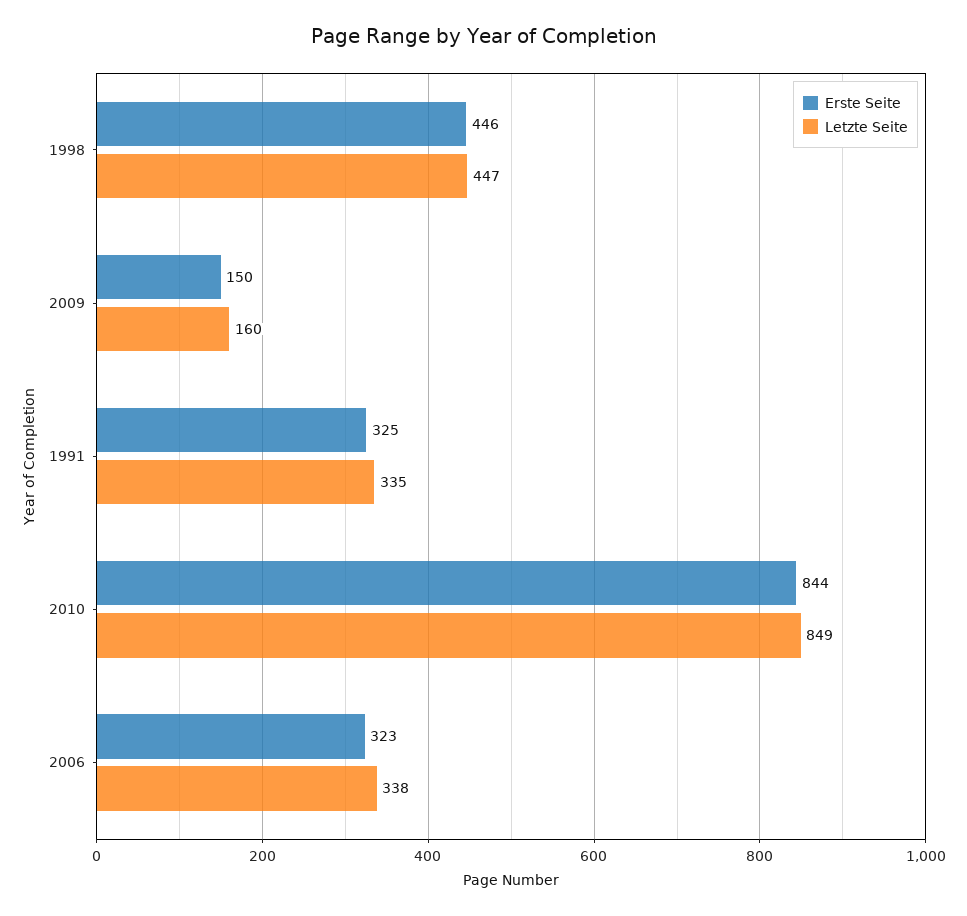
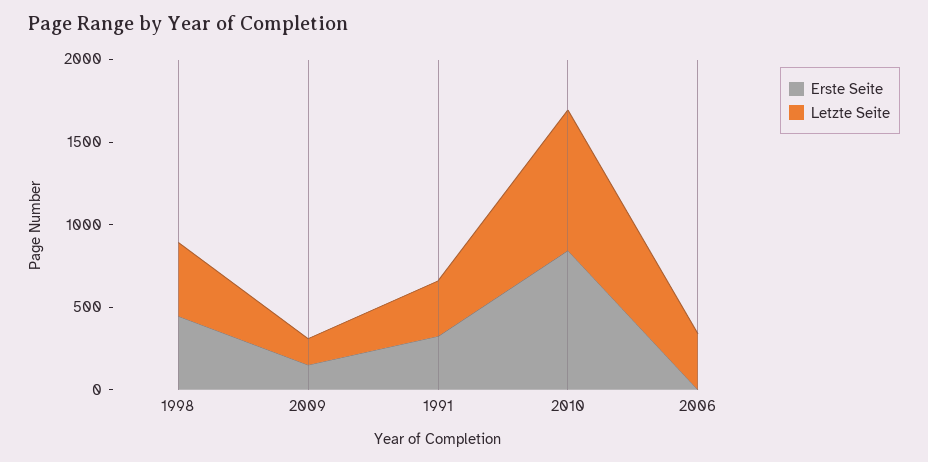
Erste Seite, 2006: 323 -> 0

